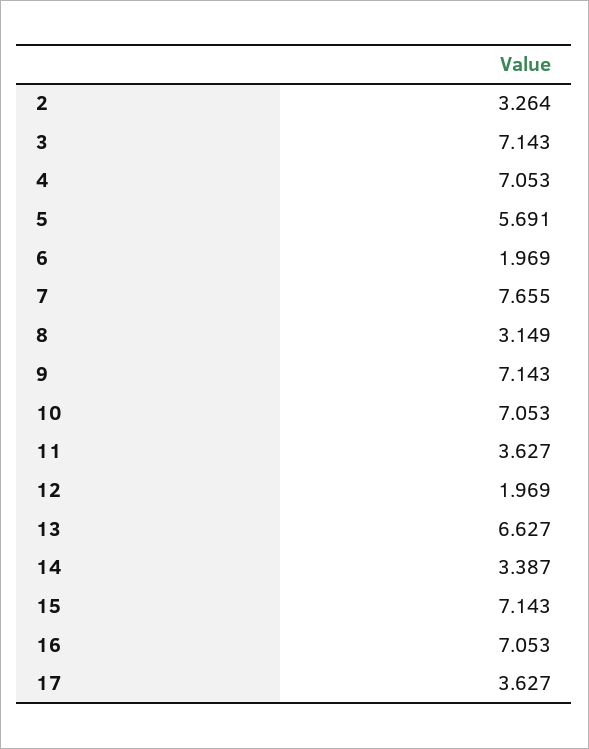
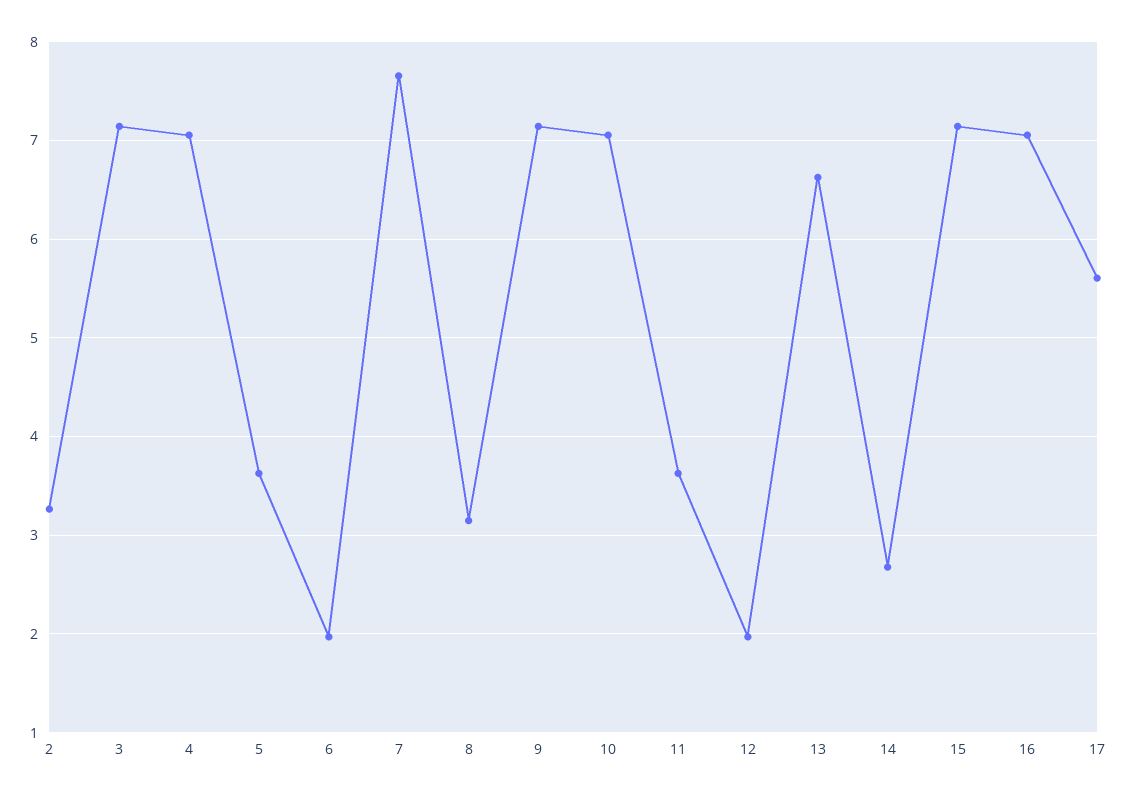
5: 5.691 -> 3.6
14: 3.387 -> 2.7
17: 3.627 -> 5.6

